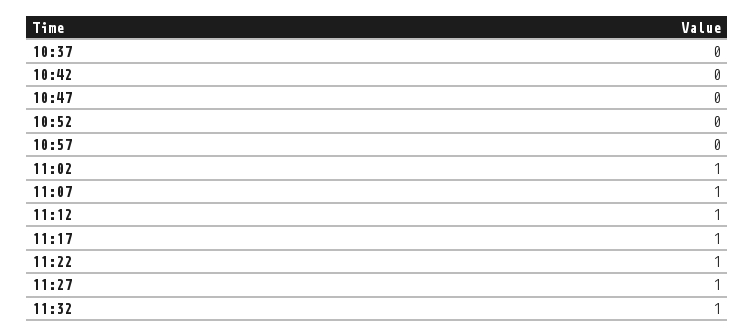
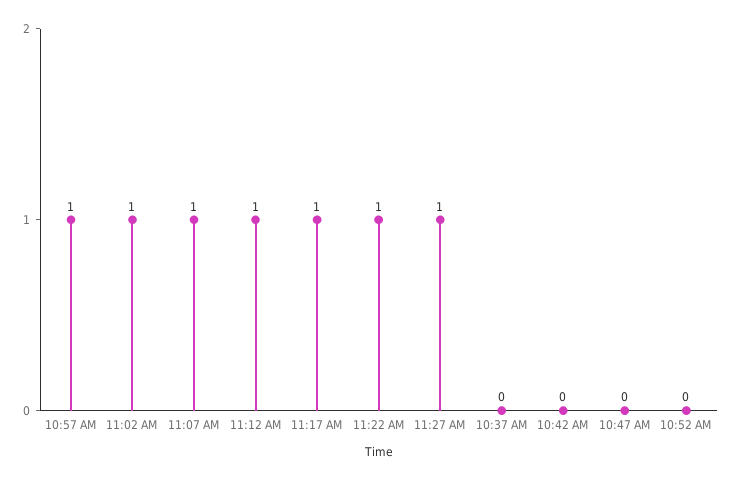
10:57: 0 -> 1
11:32: 1 -> none

